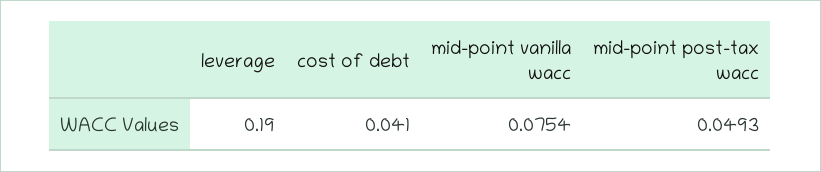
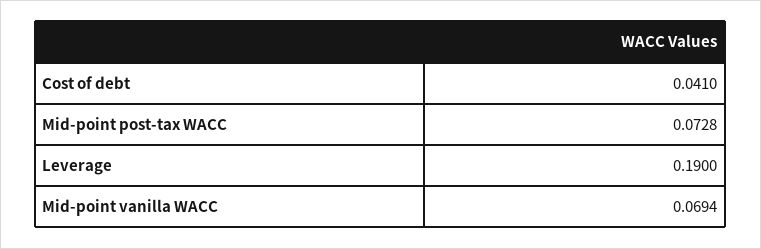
mid-point vanilla wacc: 0.0754 -> 0.0694
mid-point post-tax wacc: 0.0493 -> 0.0728

